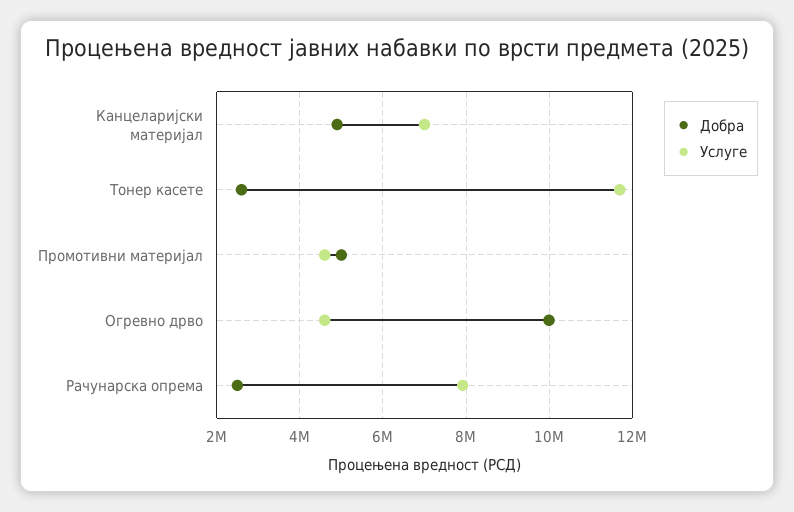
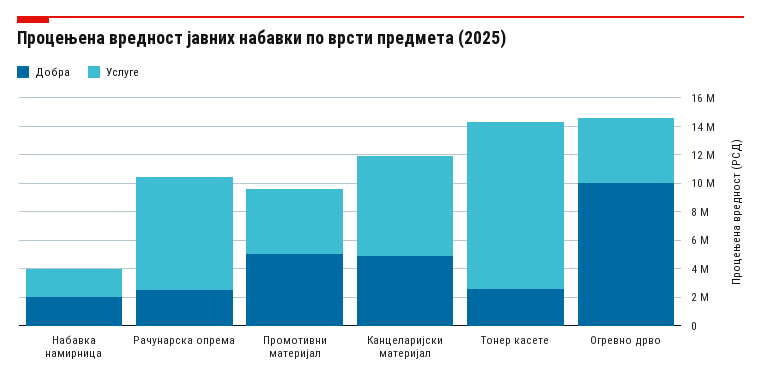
Добра, Набавка намирница: none -> 2000000
Услуге, Набавка намирница: none -> 2000000

